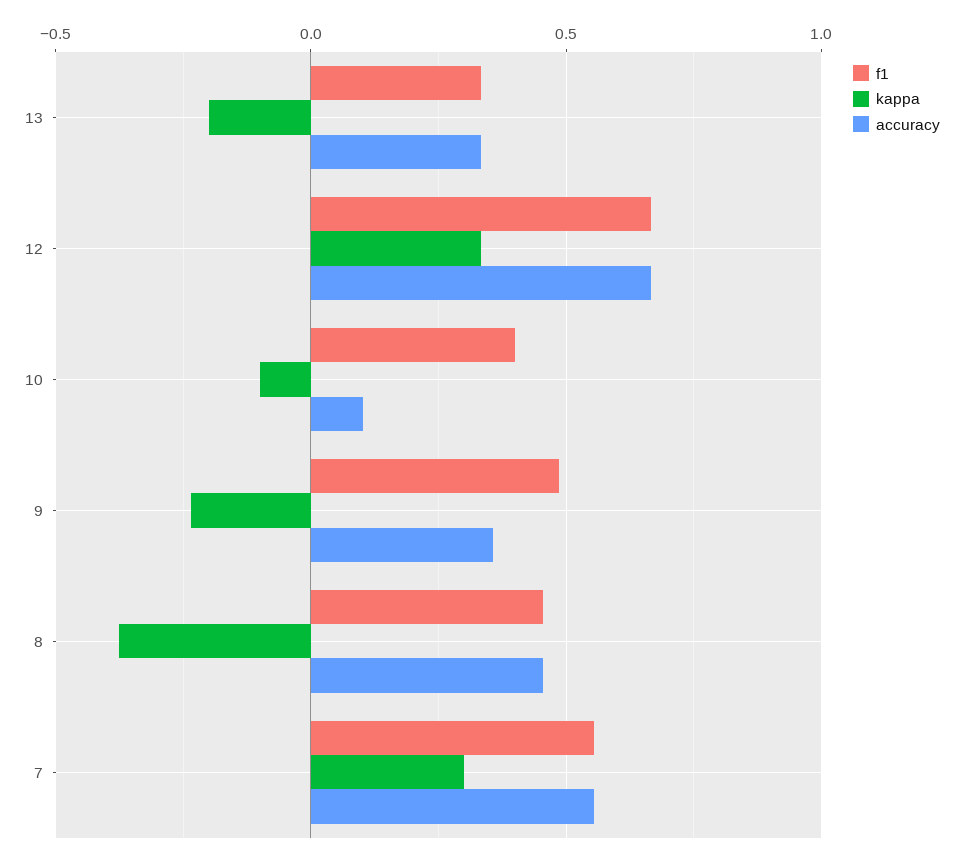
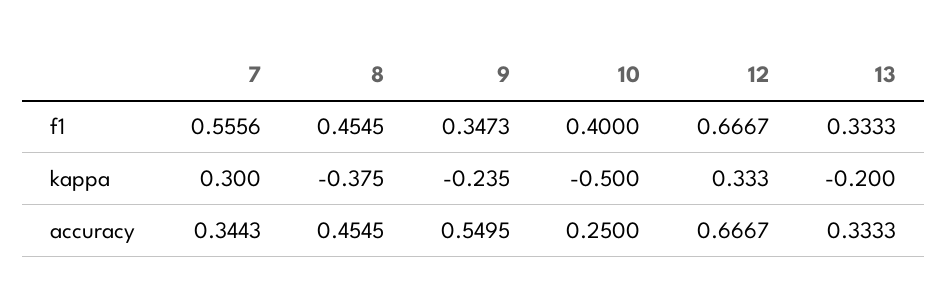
kappa, 10: -0.1 -> -0.5
accuracy, 10: 0.1 -> 0.25
f1, 9: 0.5 -> 0.3473
accuracy, 9: 0.35 -> 0.5495
accuracy, 7: 0.55 -> 0.3443

